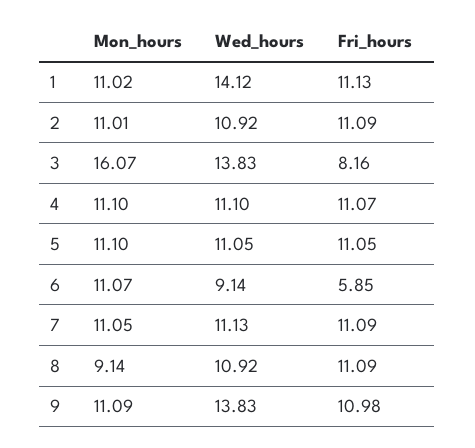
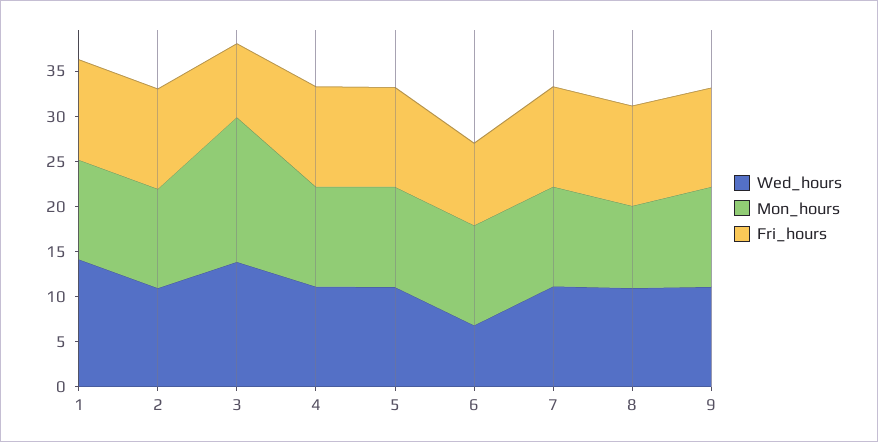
Wed_hours, 6: 9.14 -> 7
Fri_hours, 6: 5.85 -> 9
Wed_hours, 9: 13.83 -> 11

